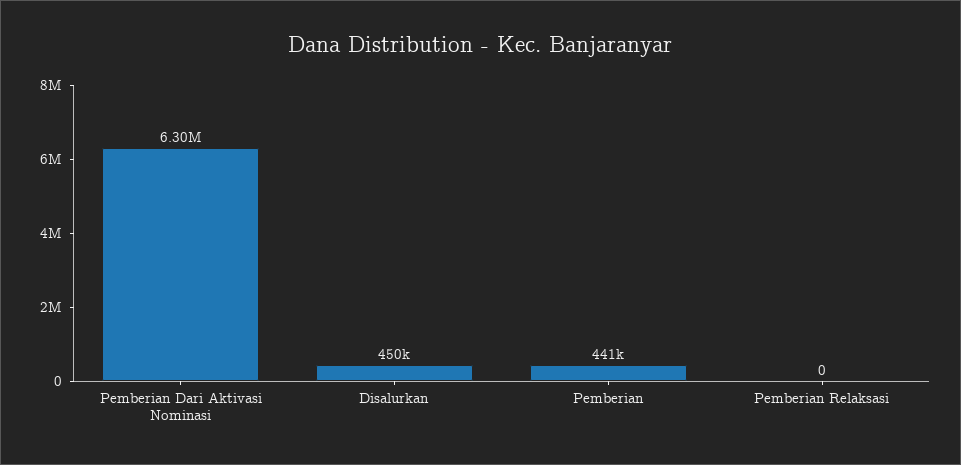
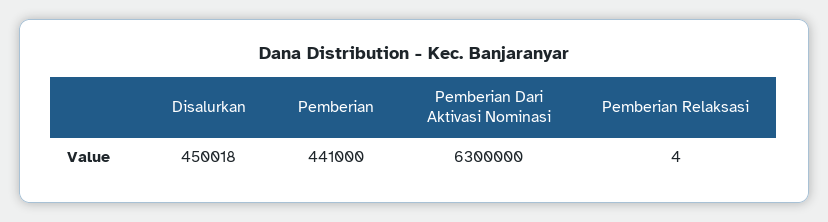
Pemberian Relaksasi: 0 -> 4

